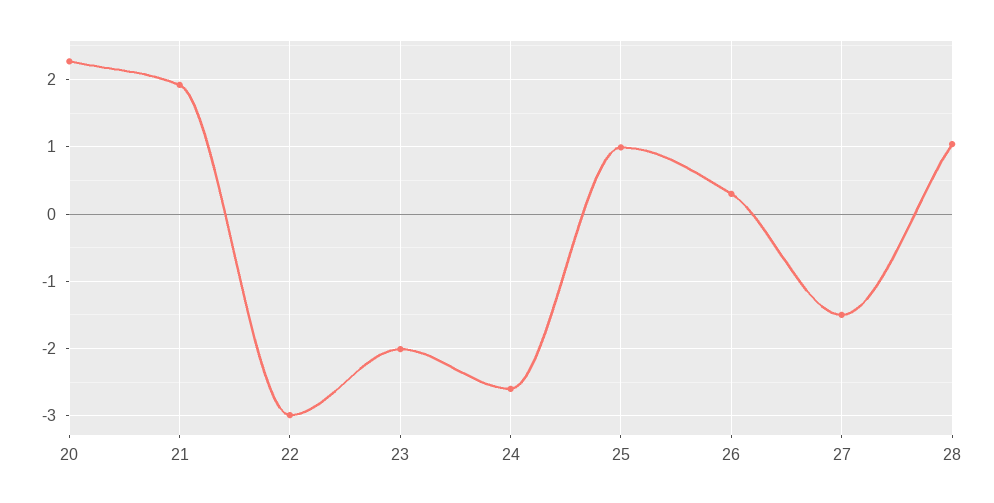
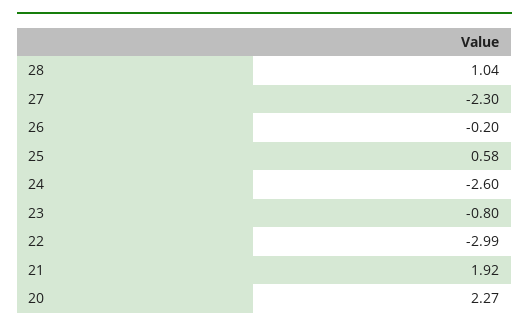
23: -2 -> -0.8
25: 1 -> 0.58
26: 0.3 -> -0.2
27: -1.5 -> -2.3

